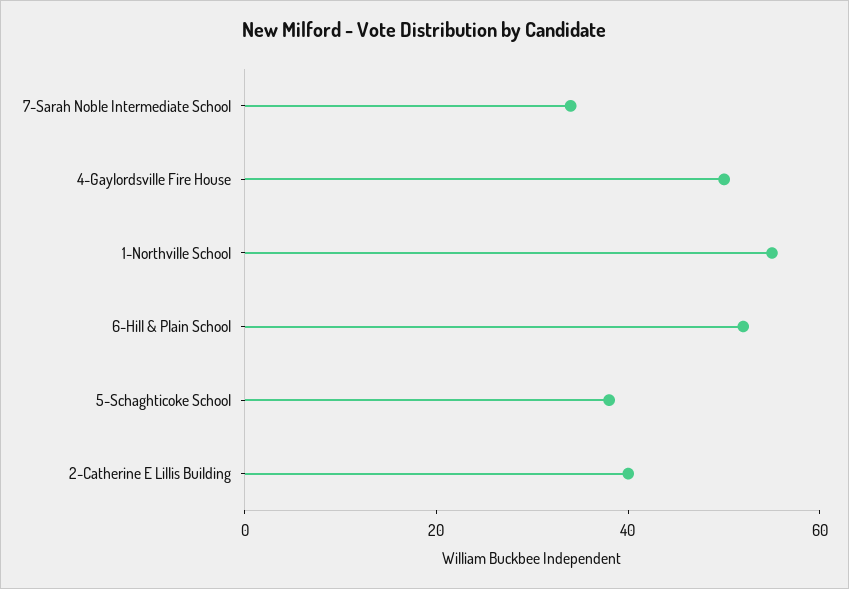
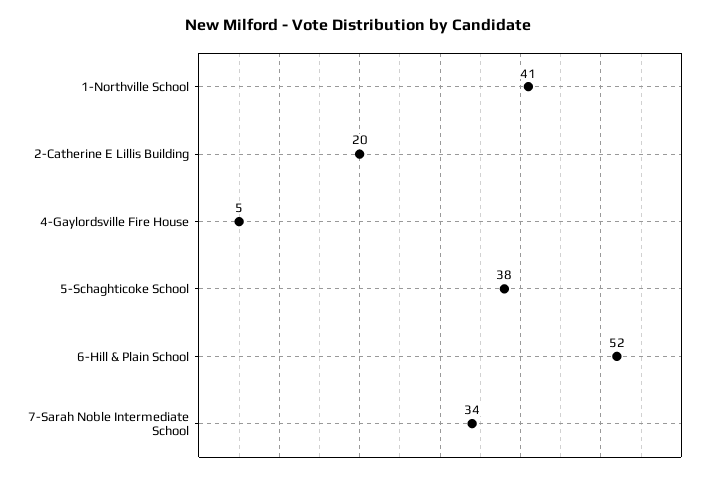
4-Gaylordsville Fire House: 50 -> 5
1-Northville School: 55 -> 41
2-Catherine E Lillis Building: 40 -> 20

